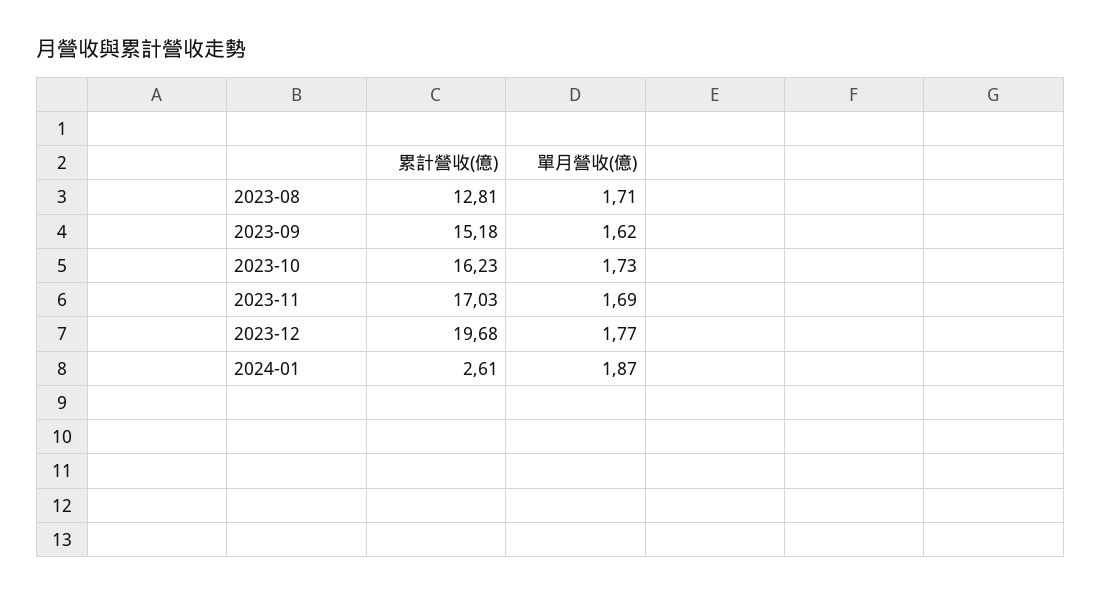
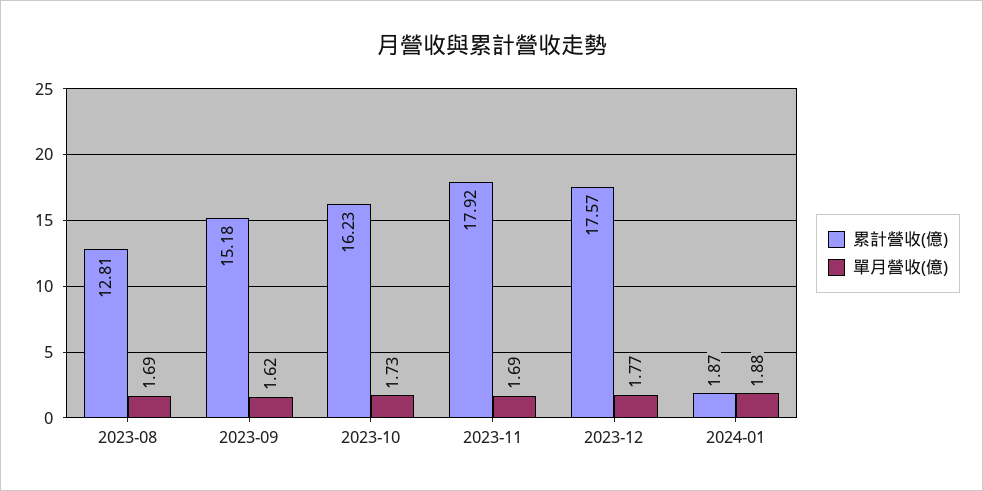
單月營收(億), 2023-08: 1.71 -> 1.69
累計營收(億), 2023-11: 17.03 -> 17.92
累計營收(億), 2023-12: 19.68 -> 17.57
累計營收(億), 2024-01: 2.61 -> 1.87
單月營收(億), 2024-01: 1.87 -> 1.88

